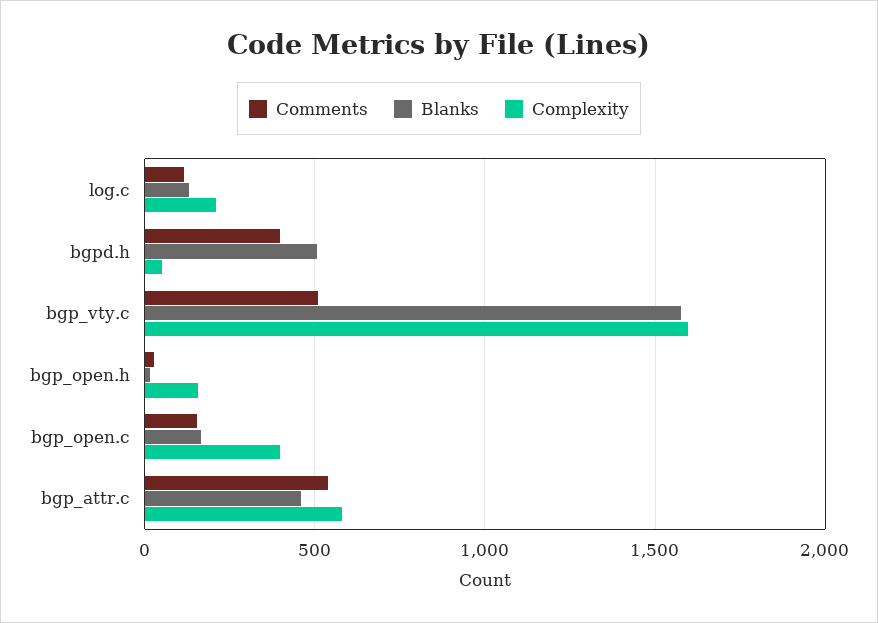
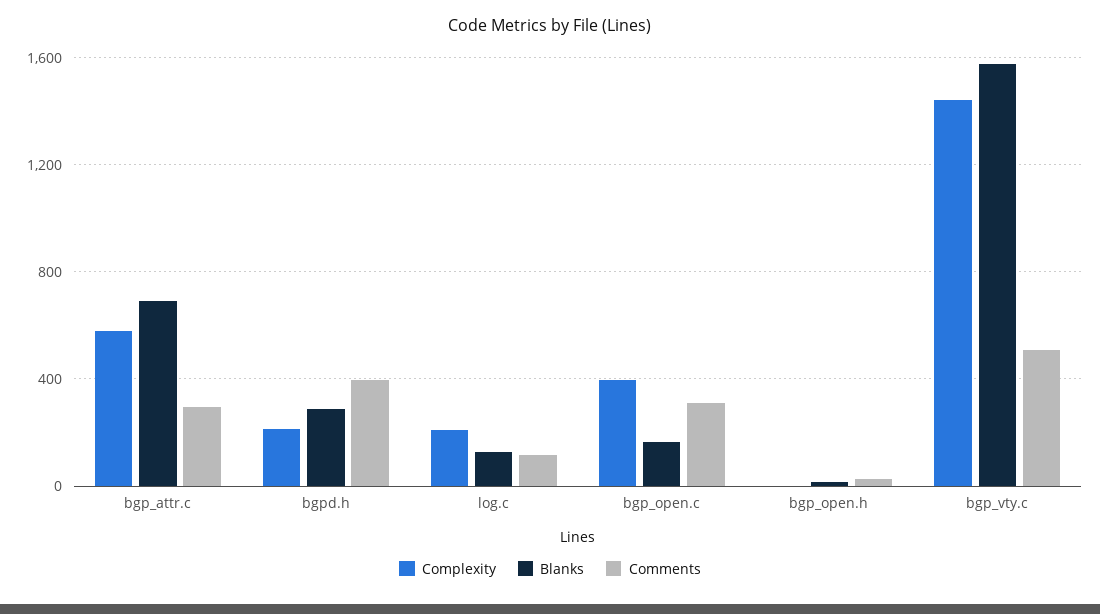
Blanks, bgpd.h: 500 -> 300
Complexity, bgpd.h: 50 -> 200
Complexity, bgp_vty.c: 1600 -> 1450
Complexity, bgp_open.h: 150 -> 0
Comments, bgp_open.c: 150 -> 300
Comments, bgp_attr.c: 550 -> 300
Blanks, bgp_attr.c: 450 -> 700

